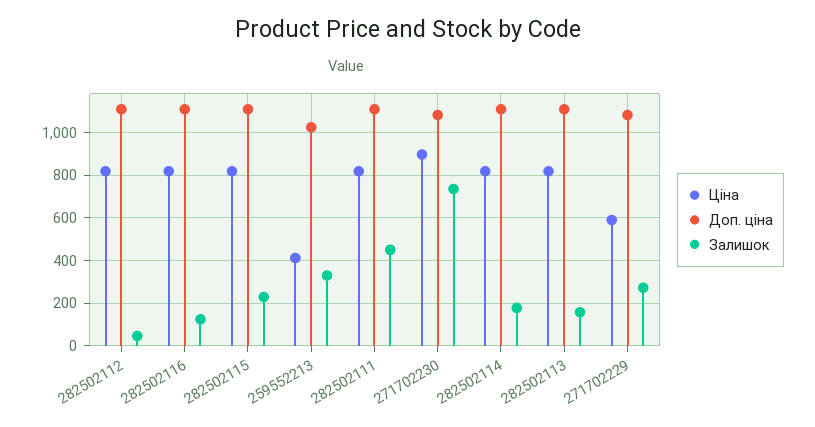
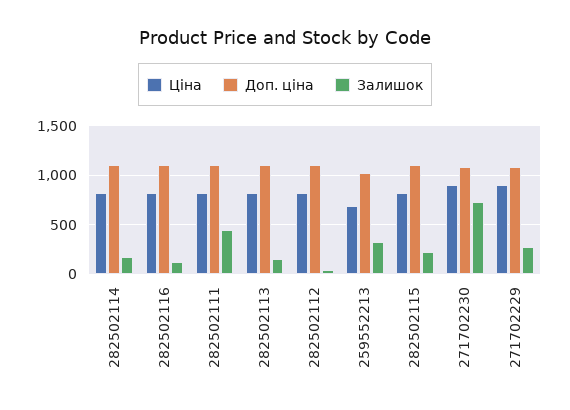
Ціна, 259552213: 400 -> 700
Ціна, 271702229: 600 -> 900

